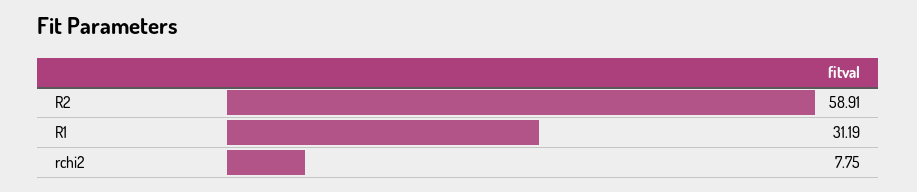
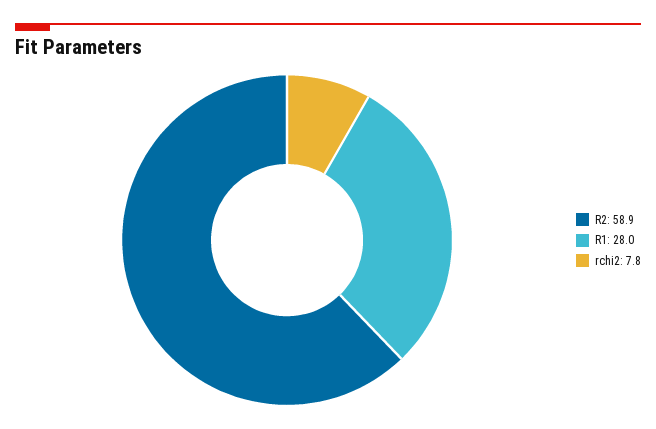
R1: 31.19 -> 28

